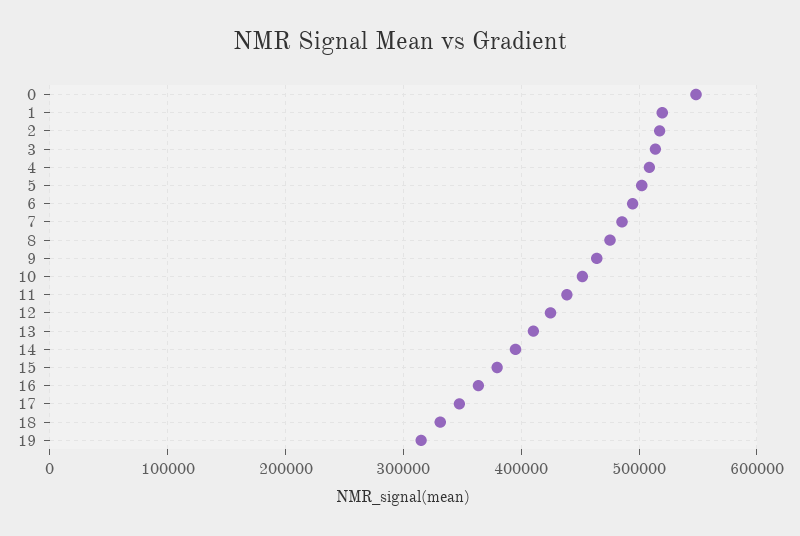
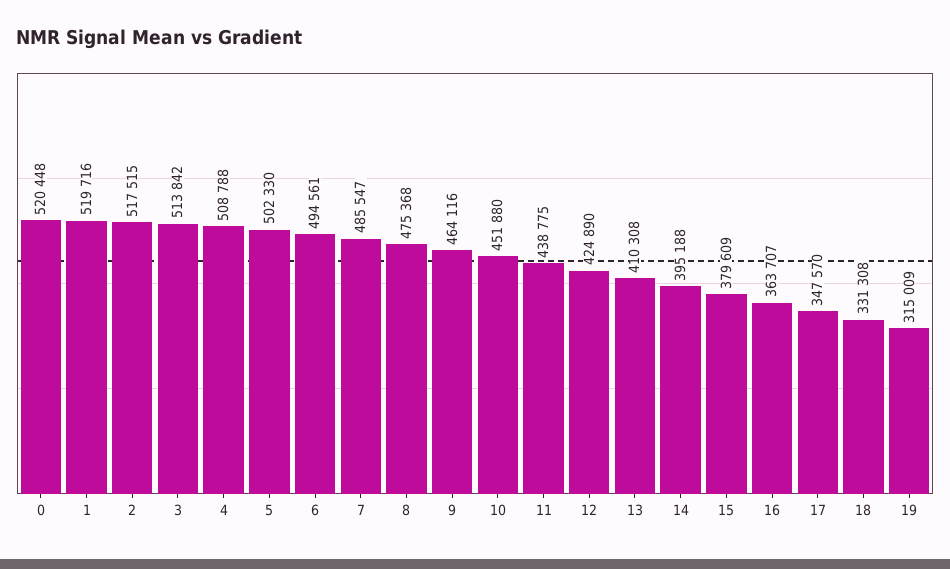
0: 550000 -> 520448

